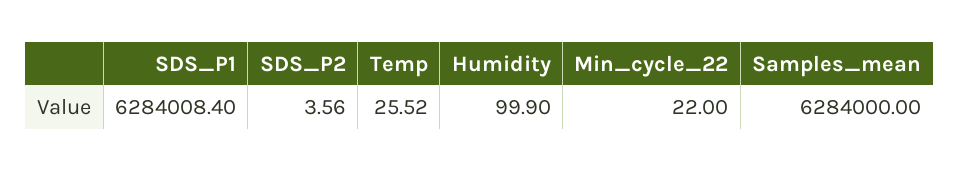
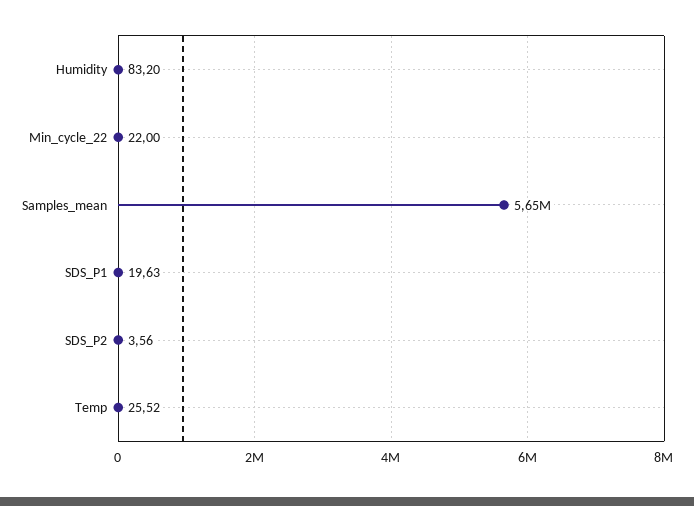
SDS_P1: 6284008.4 -> 19.63
Humidity: 99.9 -> 83.2
Samples_mean: 6284000 -> 5650000

